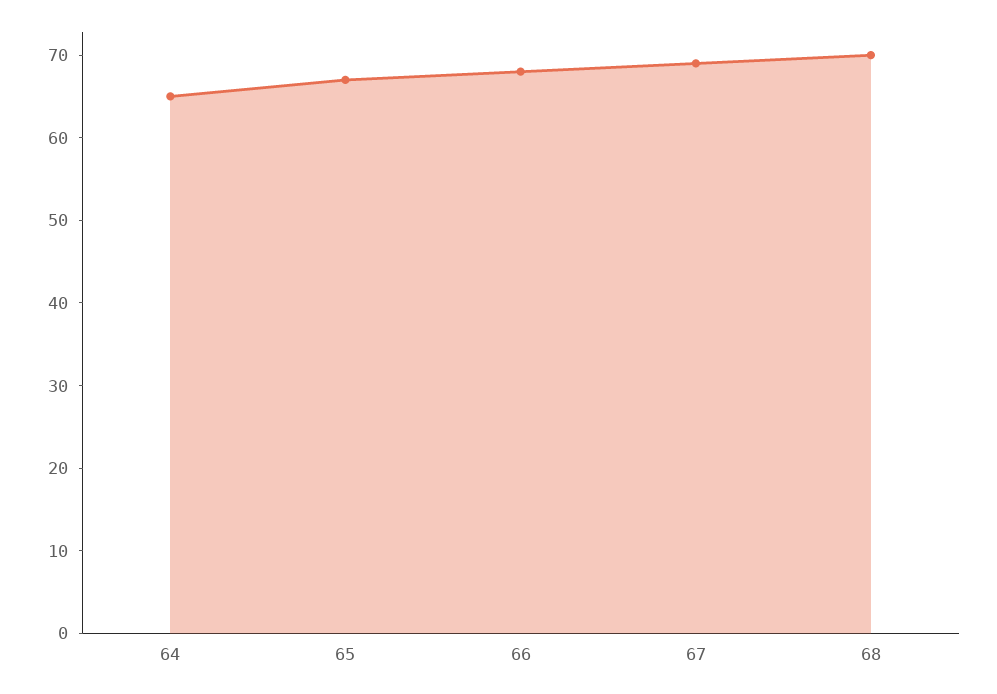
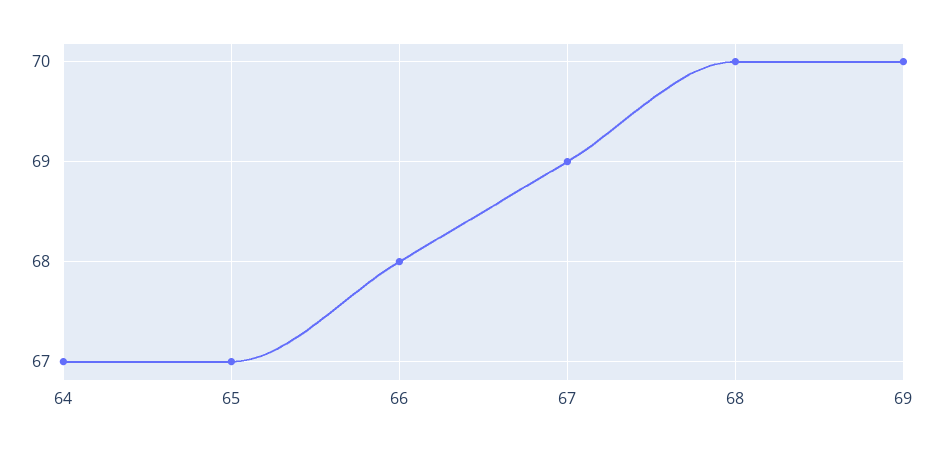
64: 65 -> 67
69: none -> 70

